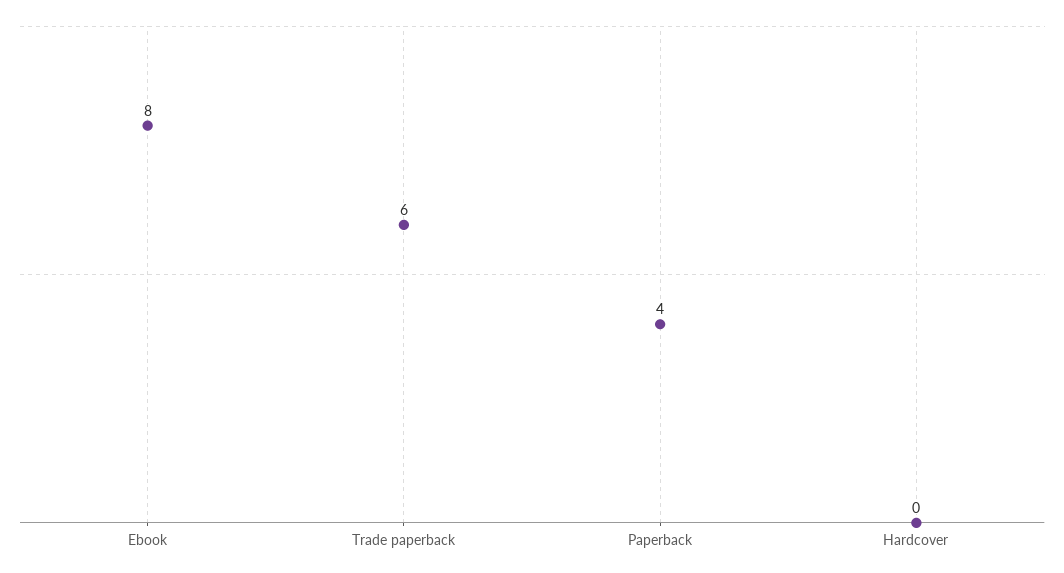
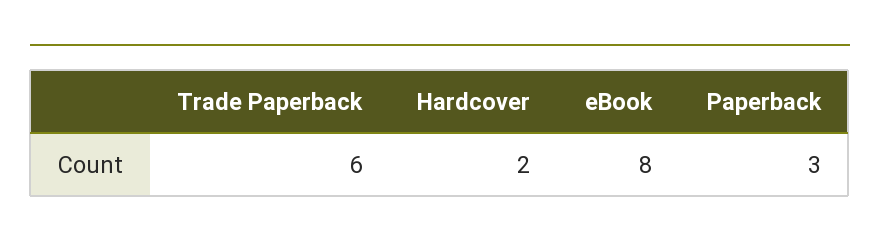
Paperback: 4 -> 3
Hardcover: 0 -> 2

